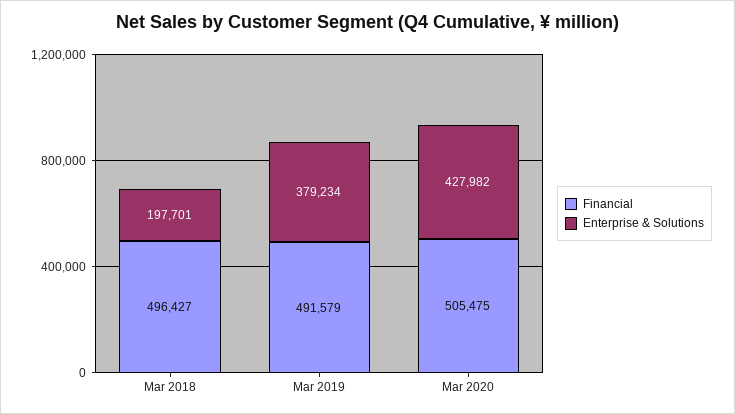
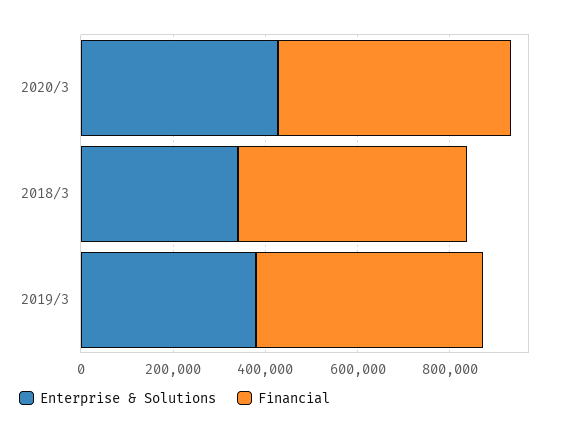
Enterprise & Solutions, Mar 2018: 197701 -> 350000

